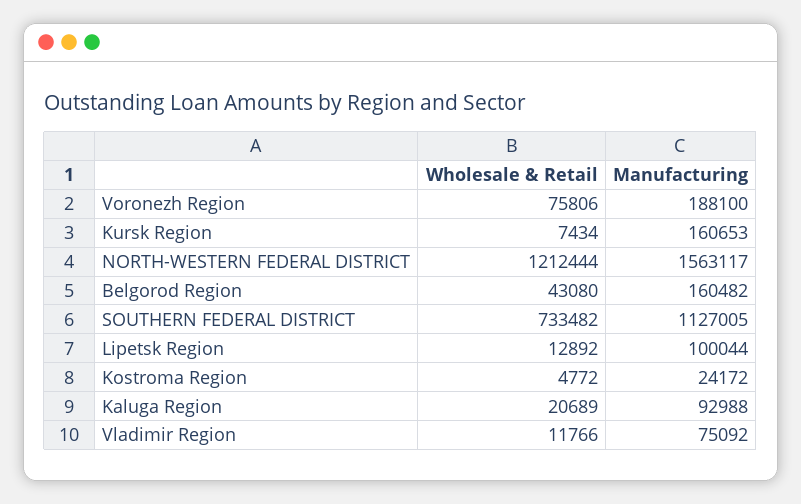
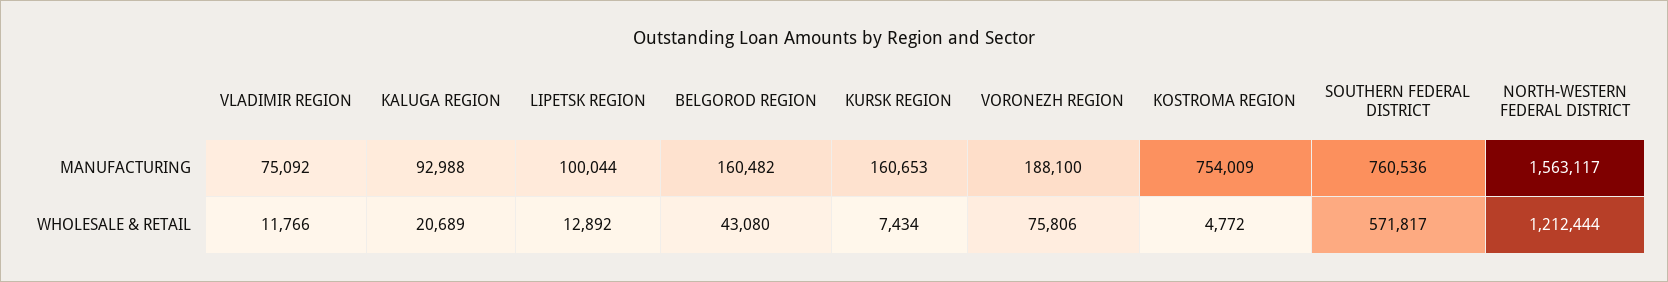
Wholesale & Retail, SOUTHERN FEDERAL DISTRICT: 733482 -> 571817
Manufacturing, SOUTHERN FEDERAL DISTRICT: 1127005 -> 760536
Manufacturing, Kostroma Region: 24172 -> 754009

